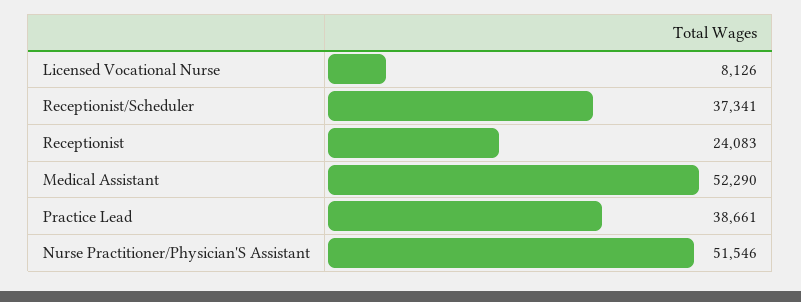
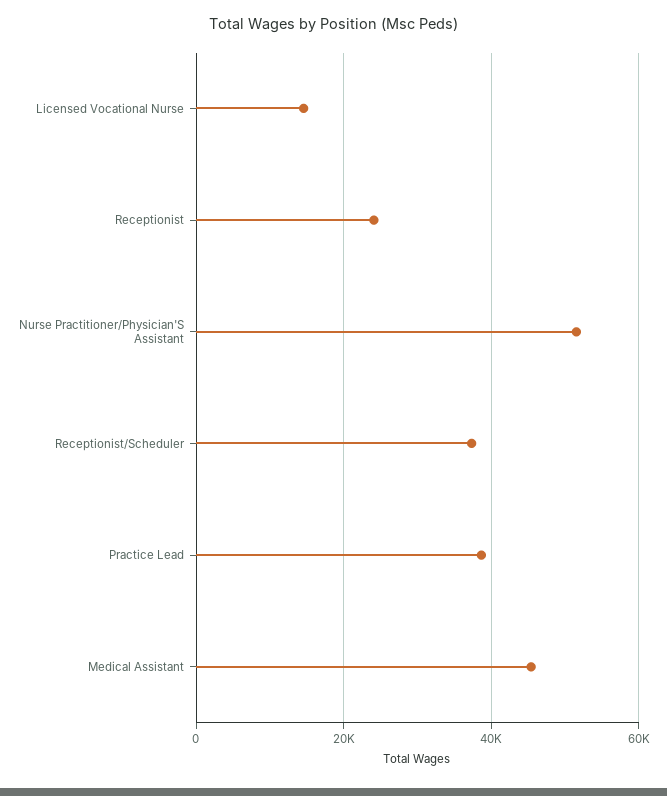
Licensed Vocational Nurse: 8126 -> 14000
Medical Assistant: 52290 -> 46000

